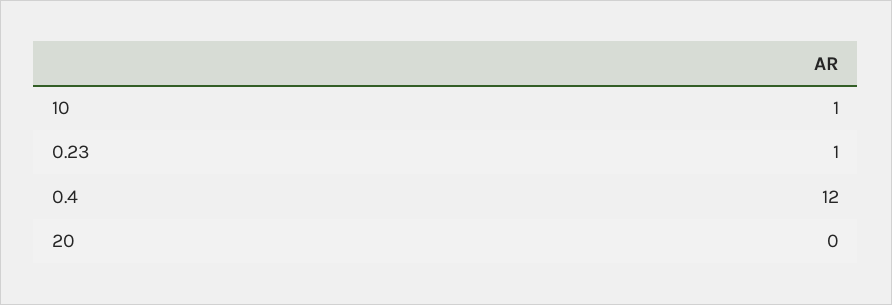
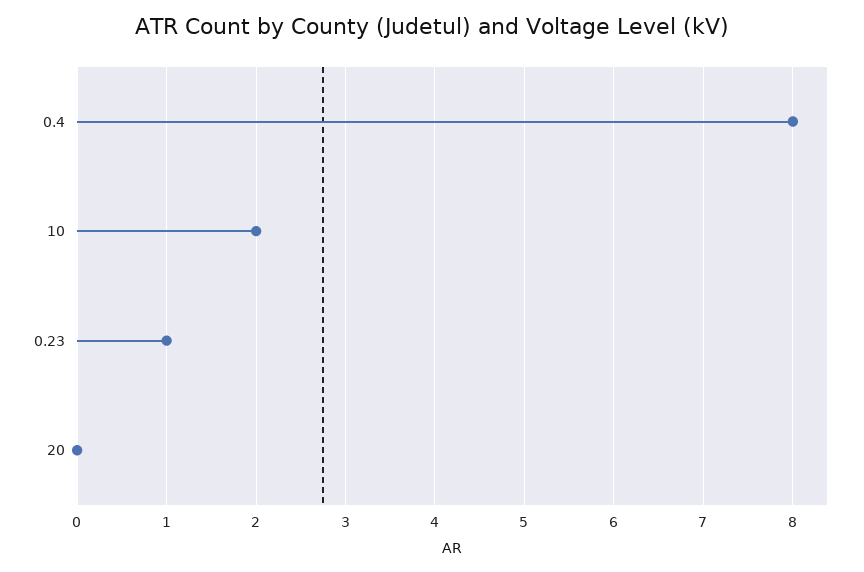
10: 1 -> 2
0.4: 12 -> 8

